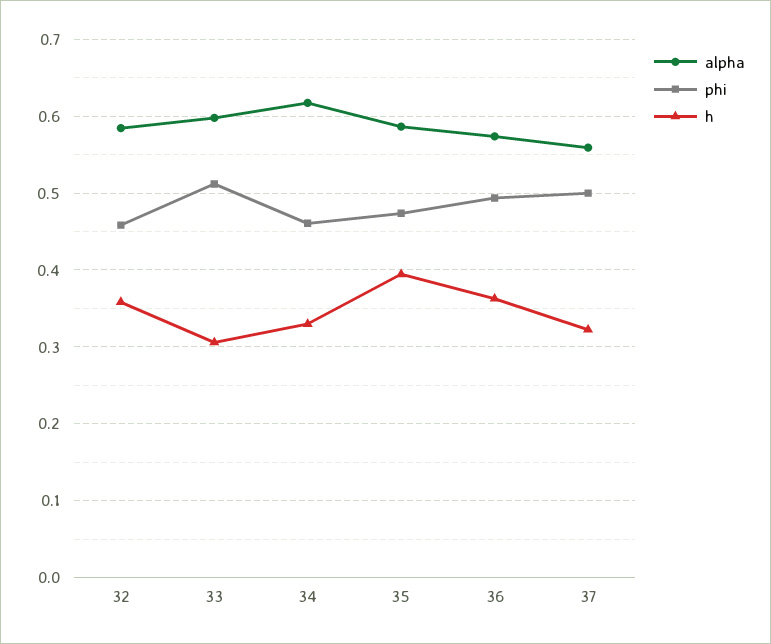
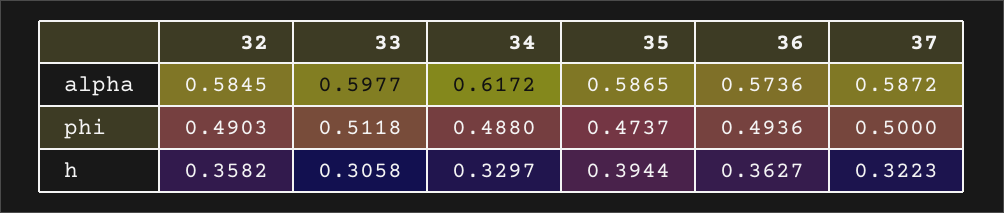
phi, 32: 0.46 -> 0.4903
phi, 34: 0.46 -> 0.488
alpha, 37: 0.56 -> 0.5872

